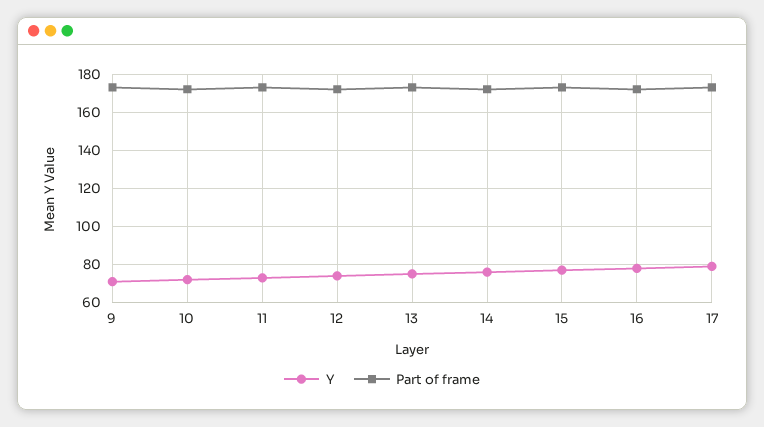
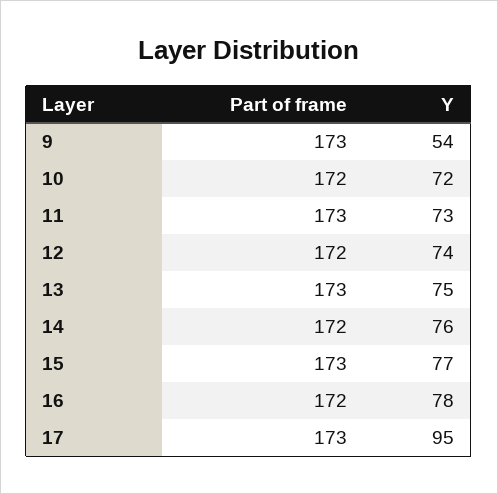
Y, 9: 70 -> 54
Y, 17: 80 -> 95

